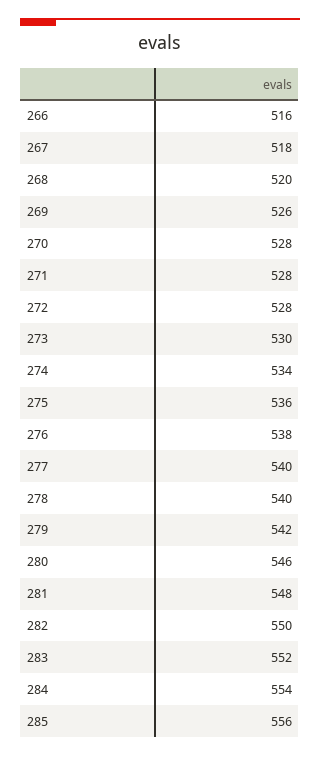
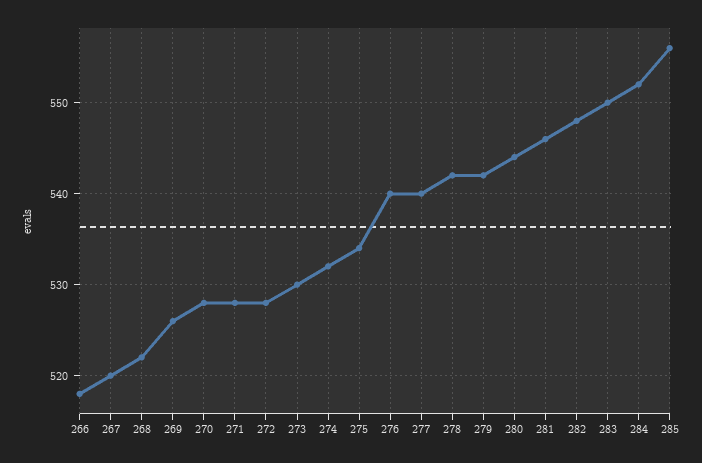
266: 516 -> 518
267: 518 -> 520
268: 520 -> 522
274: 534 -> 532
275: 536 -> 534
276: 538 -> 540
278: 540 -> 542
280: 546 -> 544
281: 548 -> 546
282: 550 -> 548
283: 552 -> 550
284: 554 -> 552

